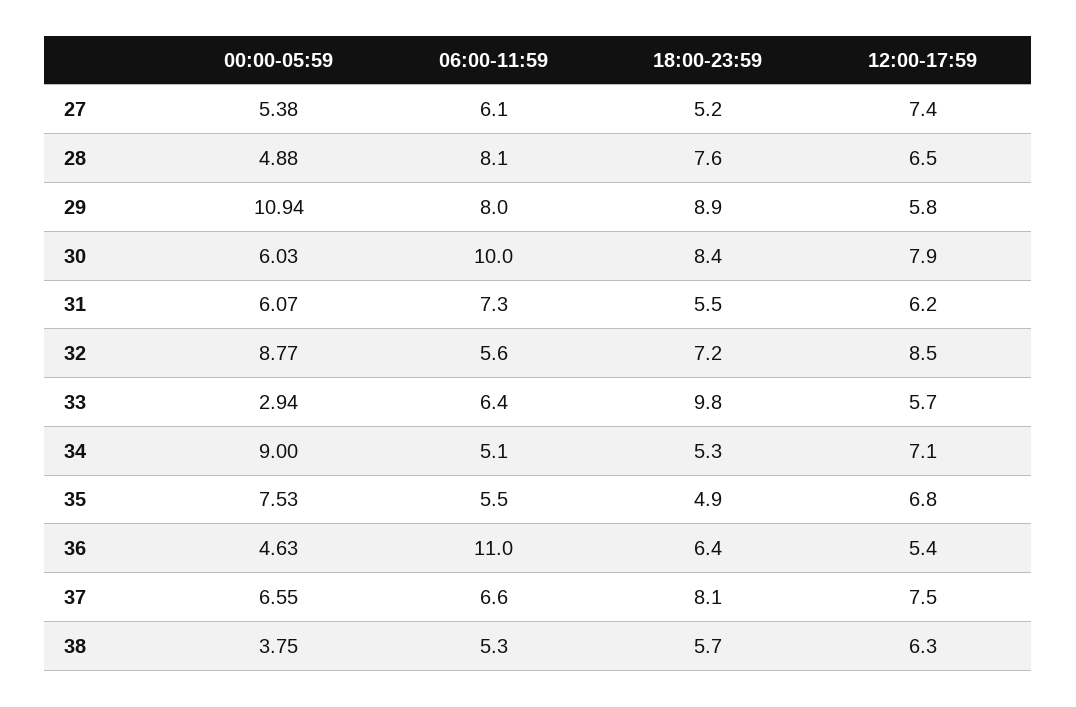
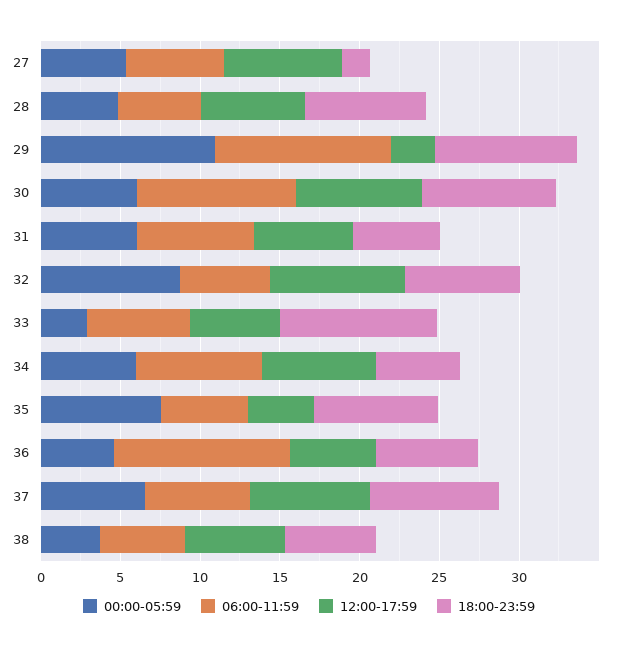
18:00-23:59, 27: 5.2 -> 2
06:00-11:59, 28: 8.1 -> 5
06:00-11:59, 29: 8 -> 11
12:00-17:59, 29: 5.8 -> 3
00:00-05:59, 34: 9 -> 6
06:00-11:59, 34: 5.1 -> 8
18:00-23:59, 35: 4.9 -> 8
12:00-17:59, 35: 6.8 -> 4

